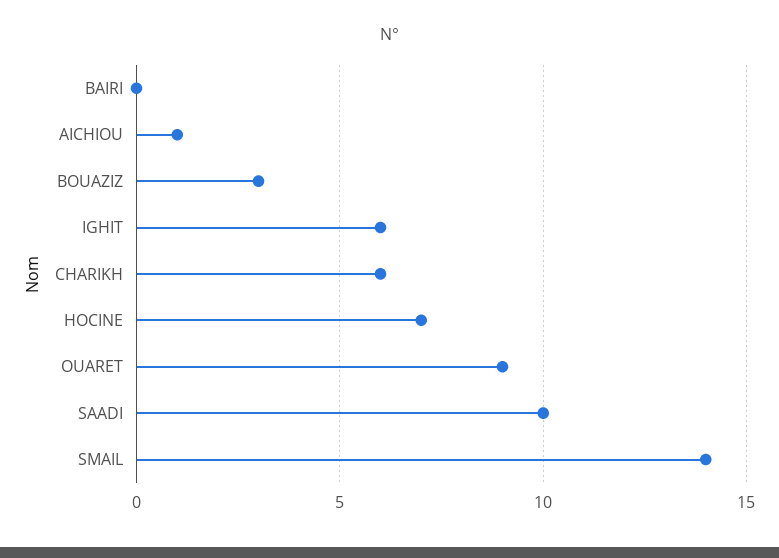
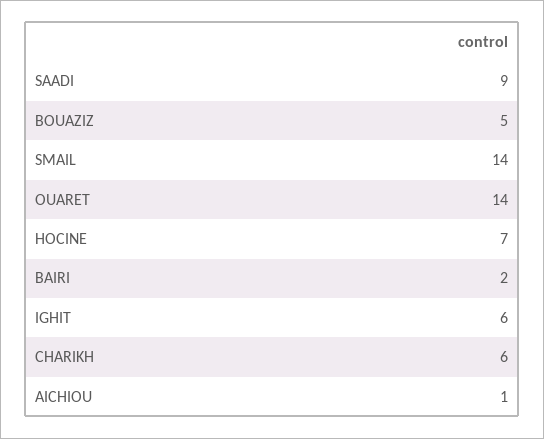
BAIRI: 0 -> 2
BOUAZIZ: 3 -> 5
OUARET: 9 -> 14
SAADI: 10 -> 9

